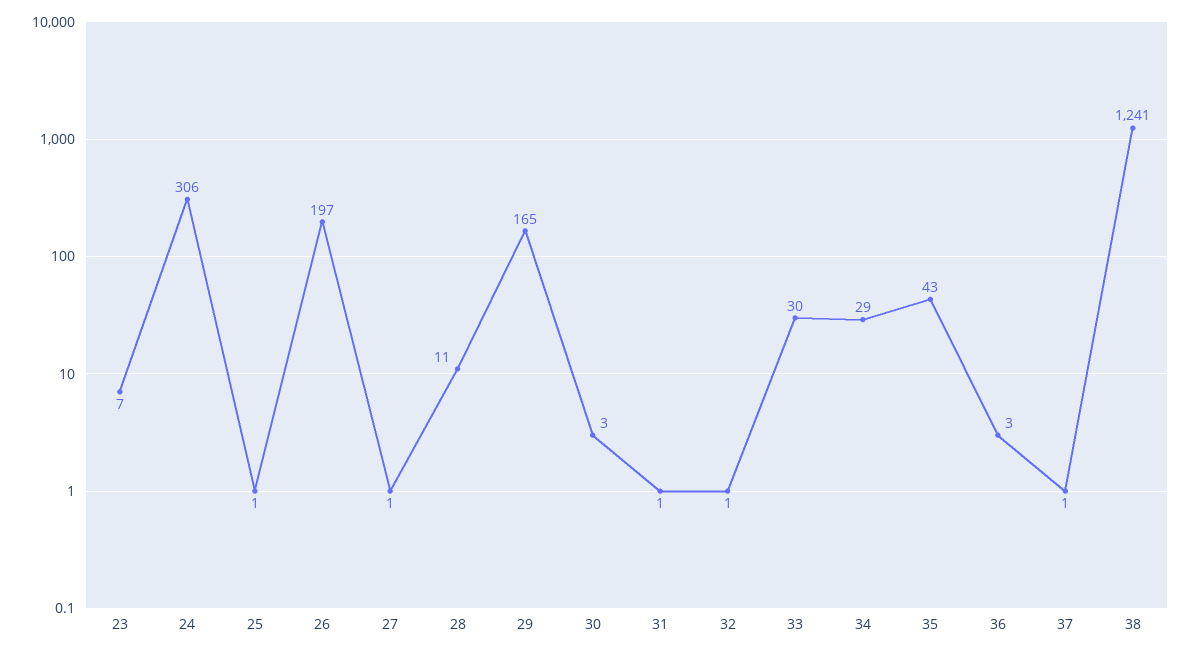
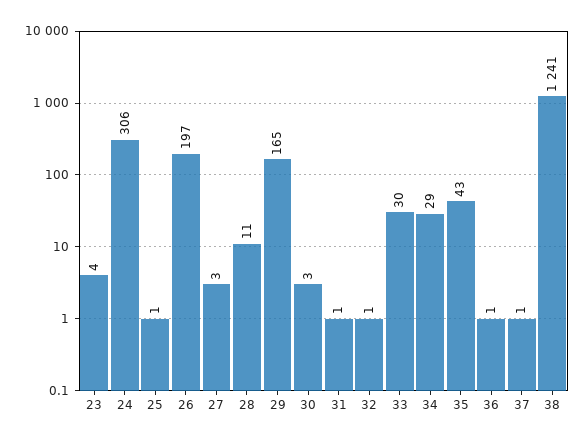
23: 7 -> 4
27: 1 -> 3
36: 3 -> 1

